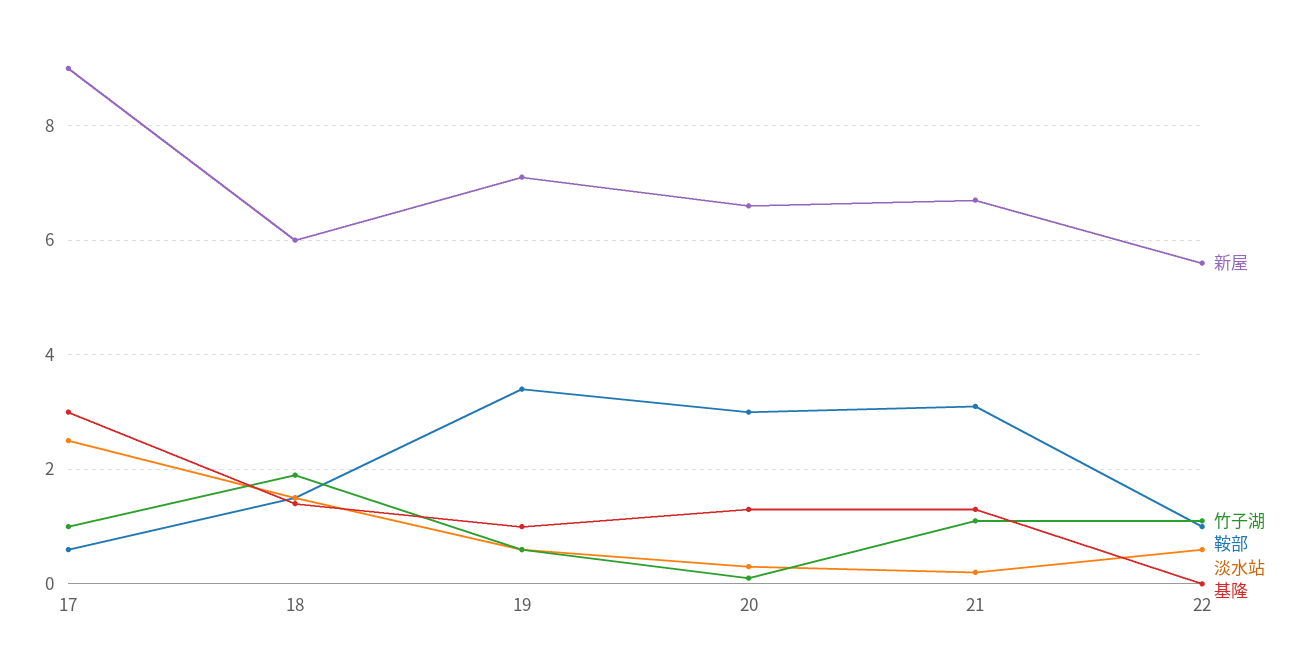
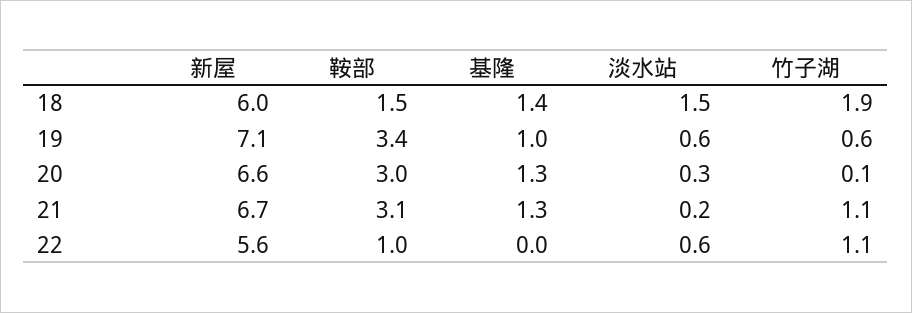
新屋, 17: 9 -> none
竹子湖, 17: 1 -> none
鞍部, 17: 0.5 -> none
淡水站, 17: 2.5 -> none
基隆, 17: 3 -> none

